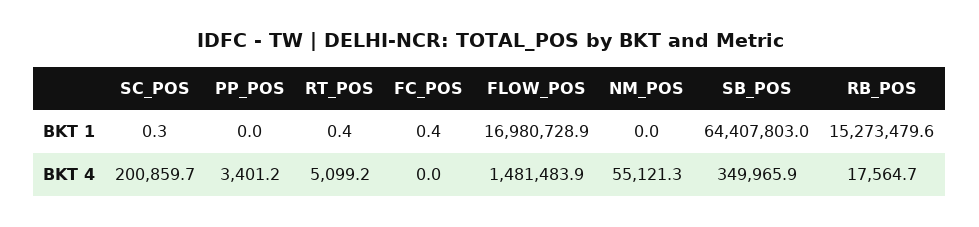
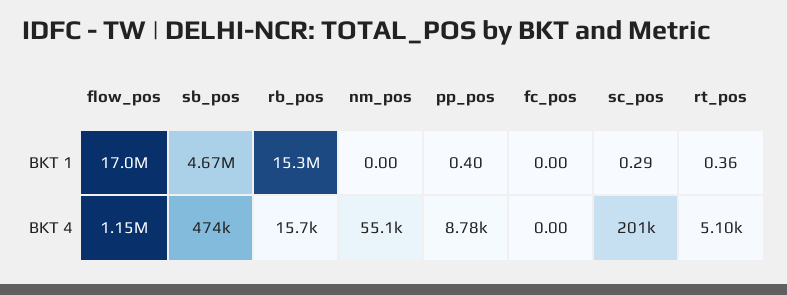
PP_POS, BKT 1: 0 -> 0.4
FC_POS, BKT 1: 0.4 -> 0
SB_POS, BKT 1: 64407803 -> 4670000
PP_POS, BKT 4: 3401.2 -> 8780
FLOW_POS, BKT 4: 1481483.9 -> 1150000
SB_POS, BKT 4: 349965.9 -> 474000
RB_POS, BKT 4: 17564.7 -> 15700

